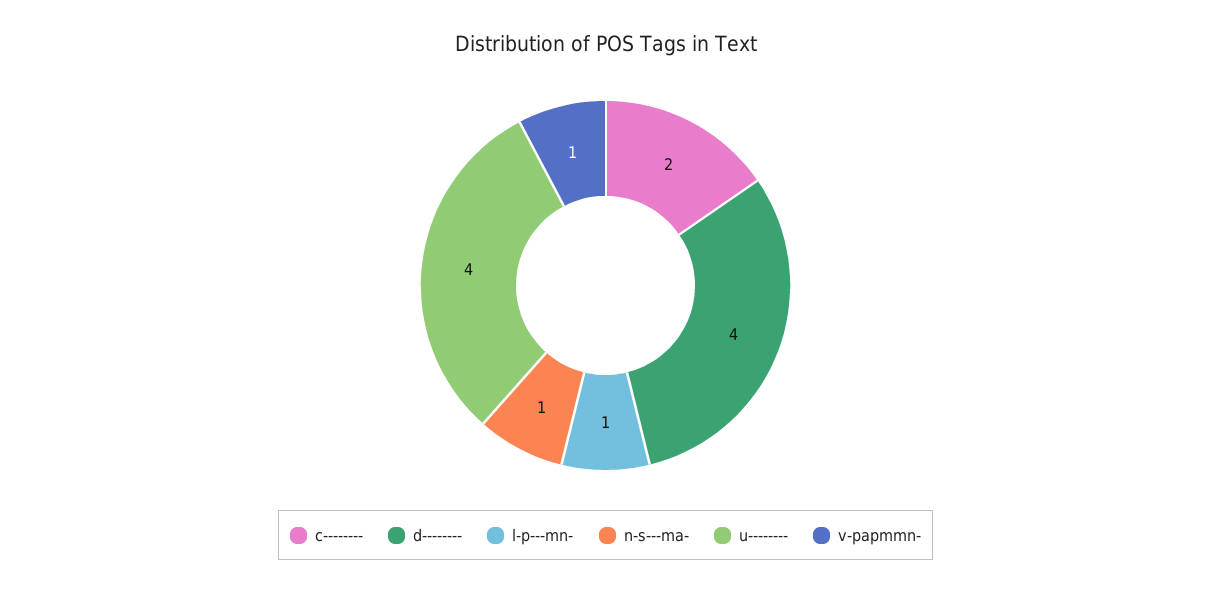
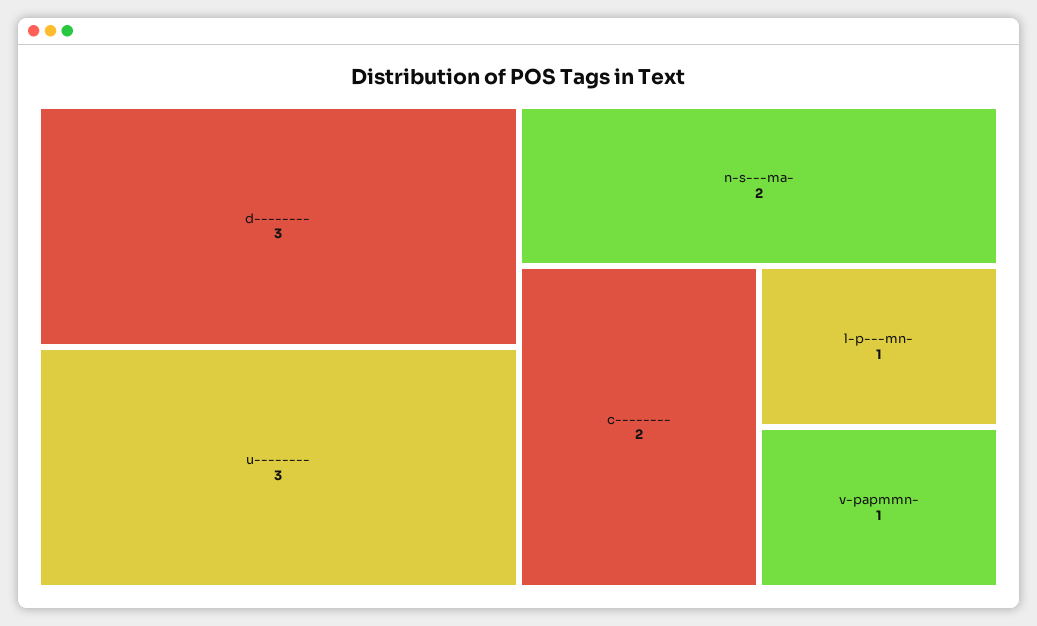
d--------: 4 -> 3
n-s---ma-: 1 -> 2
u--------: 4 -> 3

